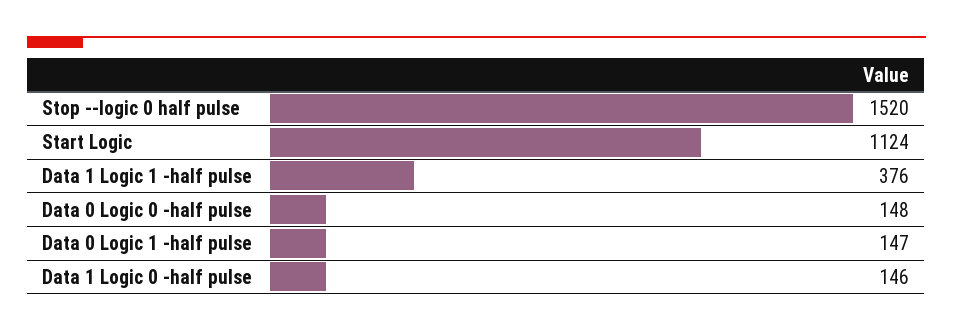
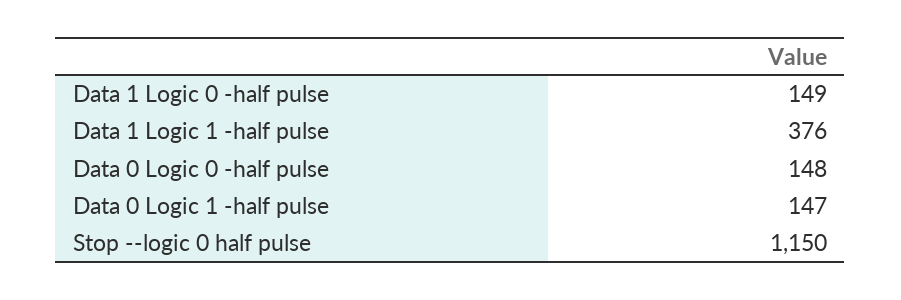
Stop --logic 0 half pulse: 1520 -> 1150
Start Logic: 1124 -> none
Data 1 Logic 0 -half pulse: 146 -> 149

